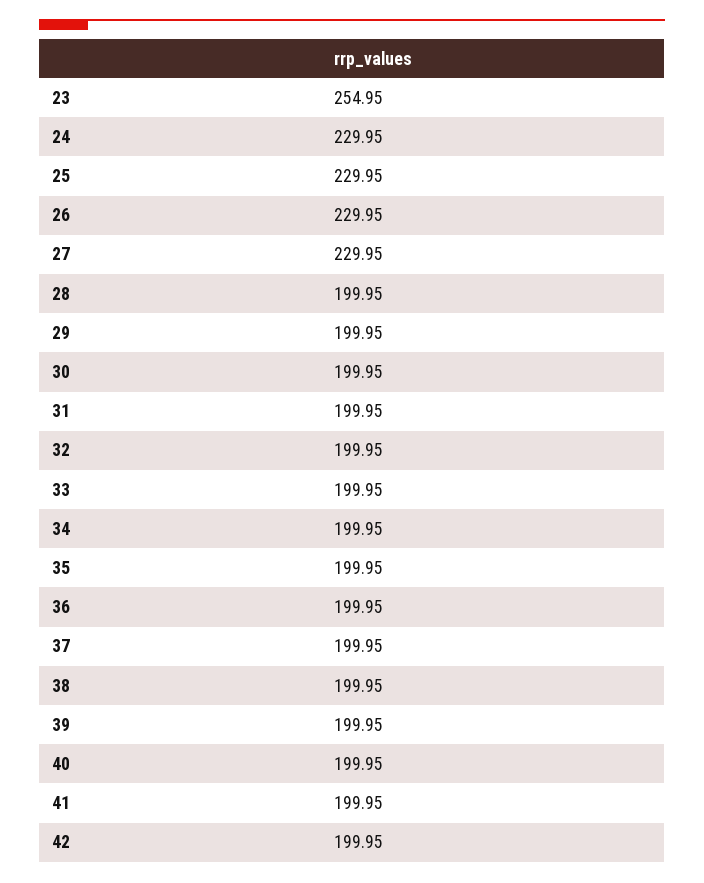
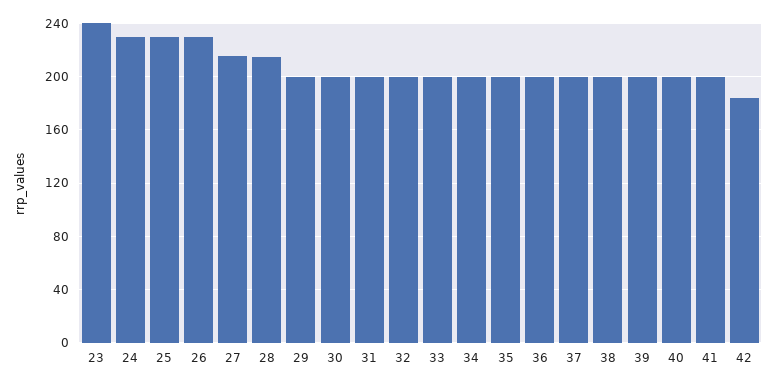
23: 254.95 -> 240
27: 229.95 -> 215
28: 199.95 -> 215
42: 199.95 -> 185

